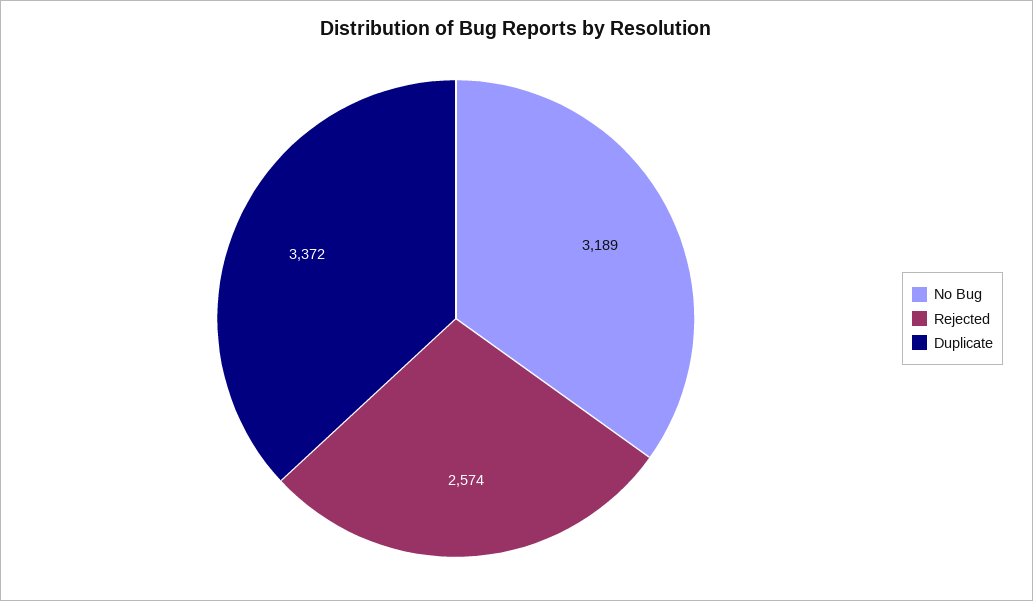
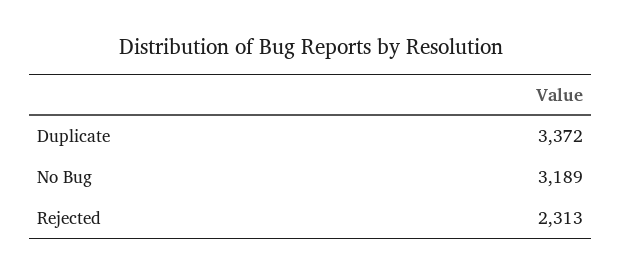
Rejected: 2574 -> 2313

